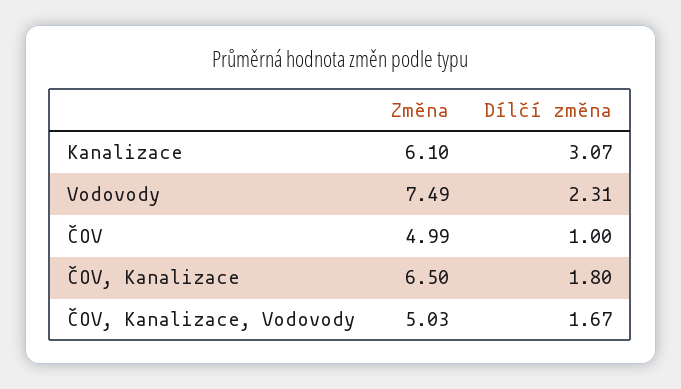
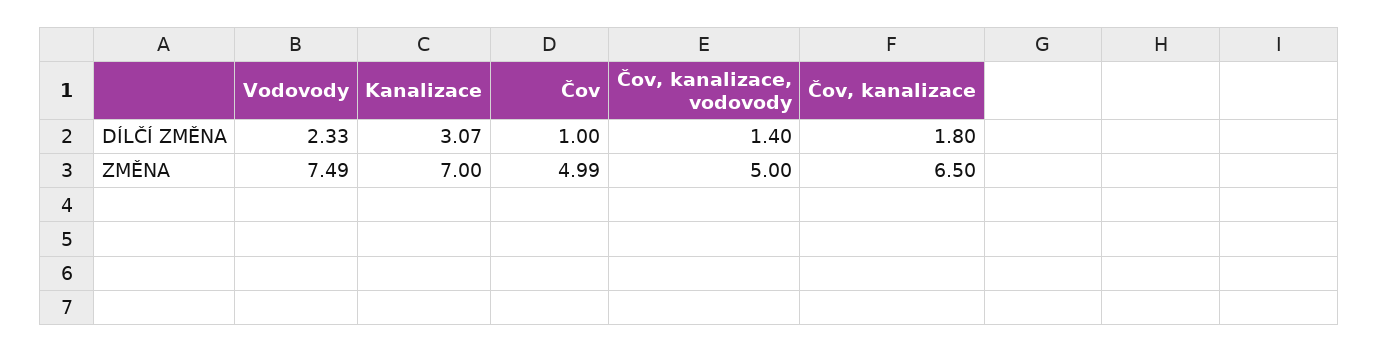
Změna, Kanalizace: 6.1 -> 7
Dílčí změna, Vodovody: 2.31 -> 2.33
Změna, ČOV, Kanalizace, Vodovody: 5.03 -> 5
Dílčí změna, ČOV, Kanalizace, Vodovody: 1.67 -> 1.4

